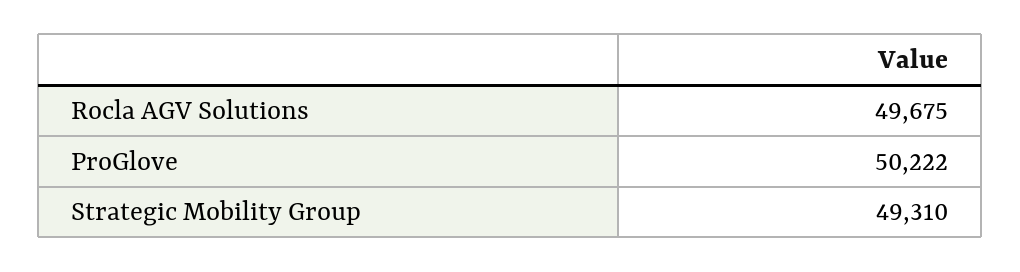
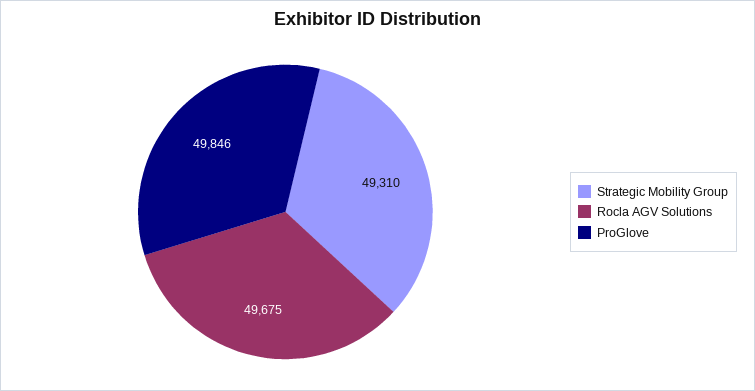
ProGlove: 50222 -> 49846

